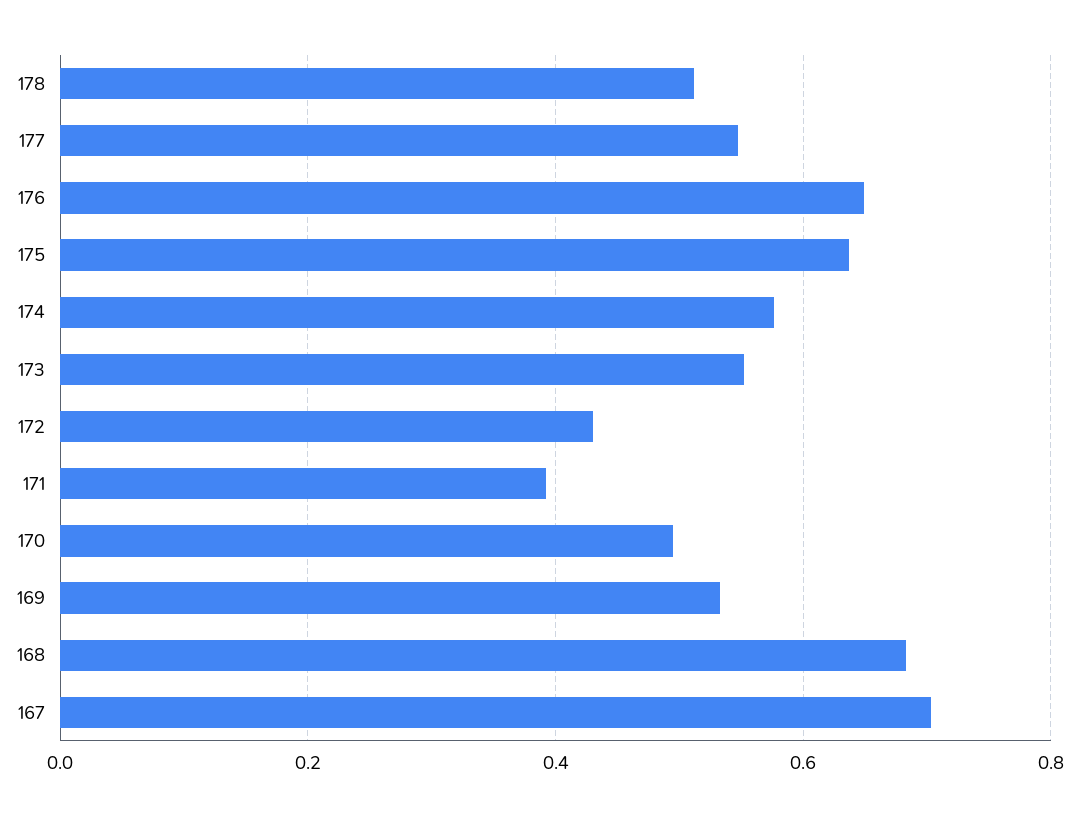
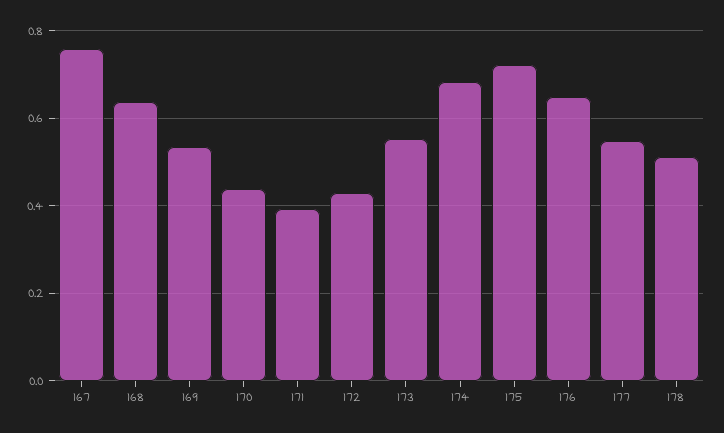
175: 0.64 -> 0.72
174: 0.58 -> 0.68
170: 0.5 -> 0.44
168: 0.68 -> 0.64
167: 0.7 -> 0.76

